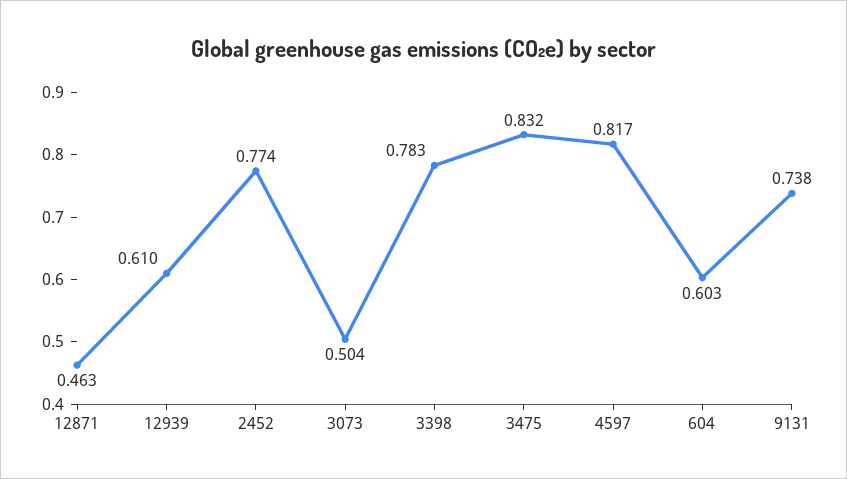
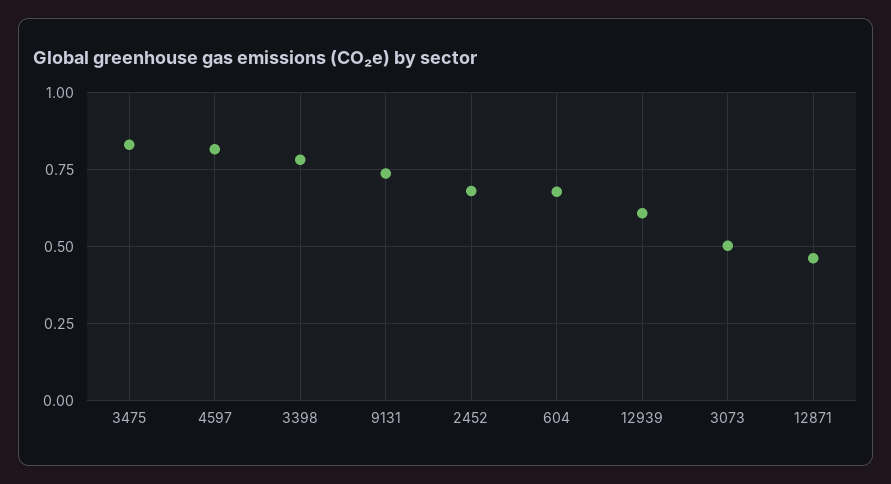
2452: 0.774 -> 0.675
604: 0.603 -> 0.675

